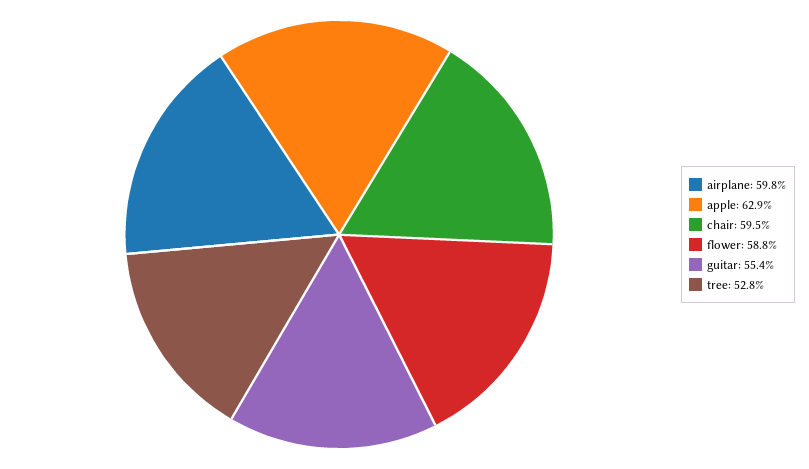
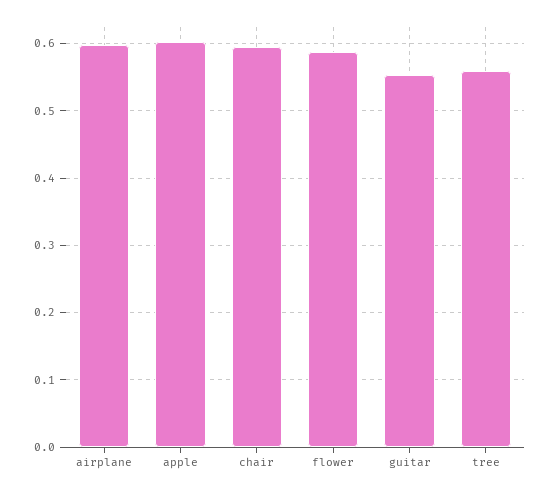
apple: 0.629 -> 0.6
tree: 0.528 -> 0.56

